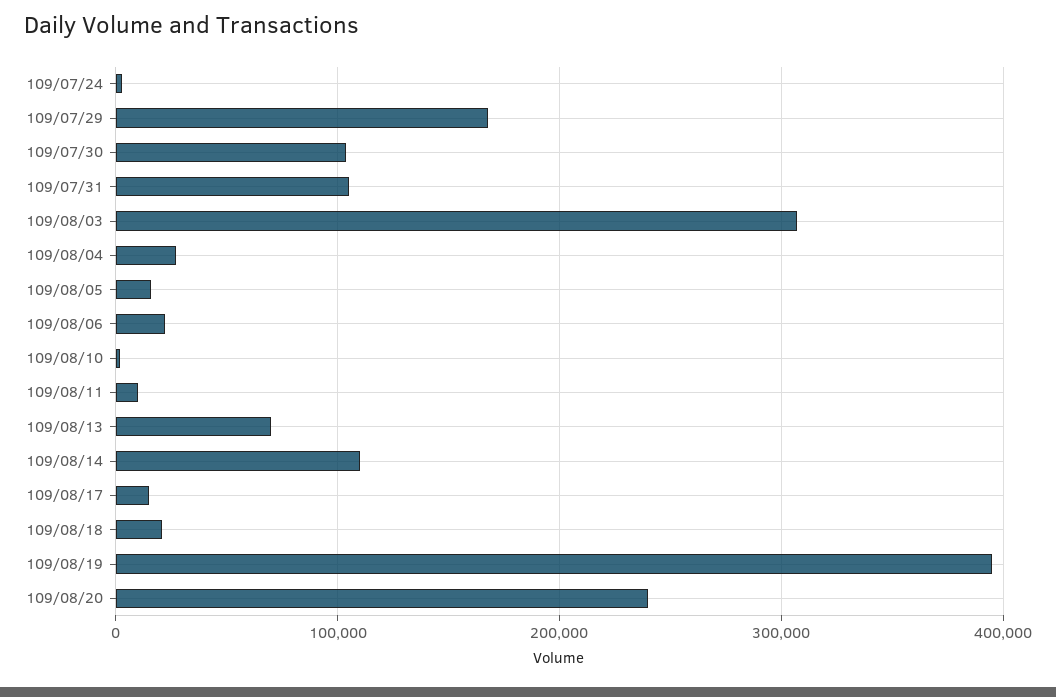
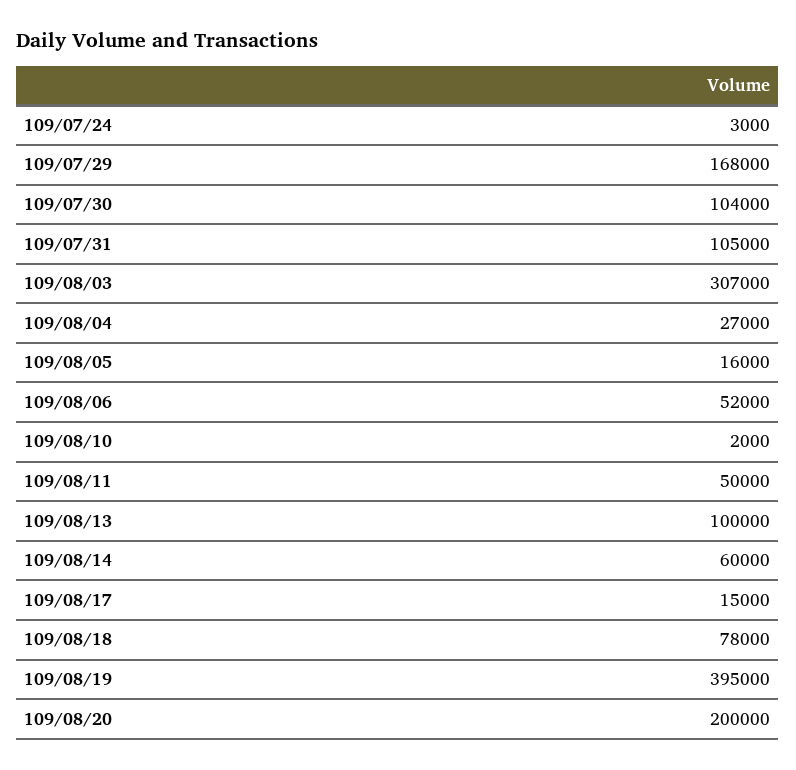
109/08/06: 20000 -> 52000
109/08/11: 10000 -> 50000
109/08/13: 70000 -> 100000
109/08/14: 110000 -> 60000
109/08/18: 20000 -> 78000
109/08/20: 240000 -> 200000

